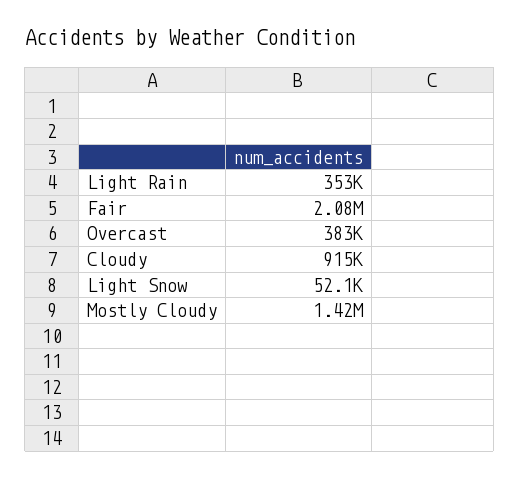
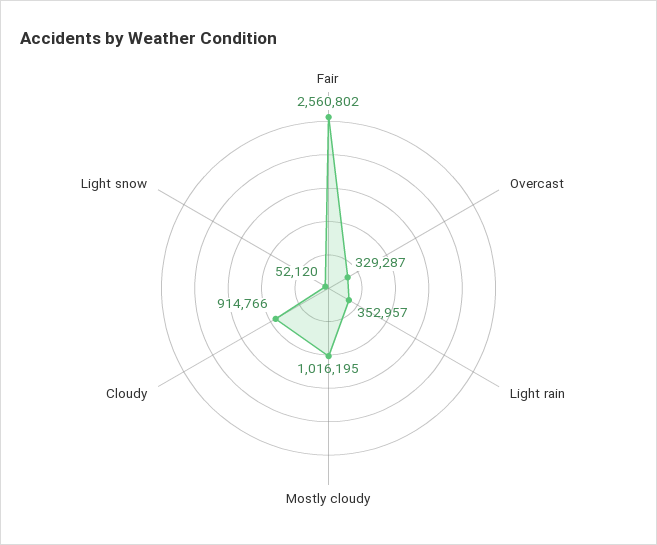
Fair: 2080000 -> 2560802
Overcast: 383000 -> 329287
Mostly Cloudy: 1420000 -> 1016195

